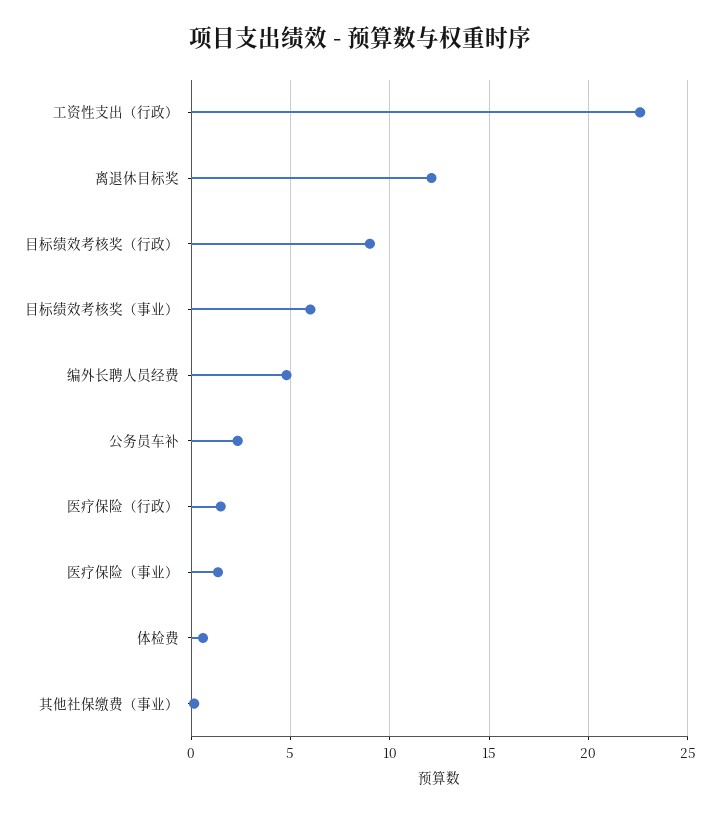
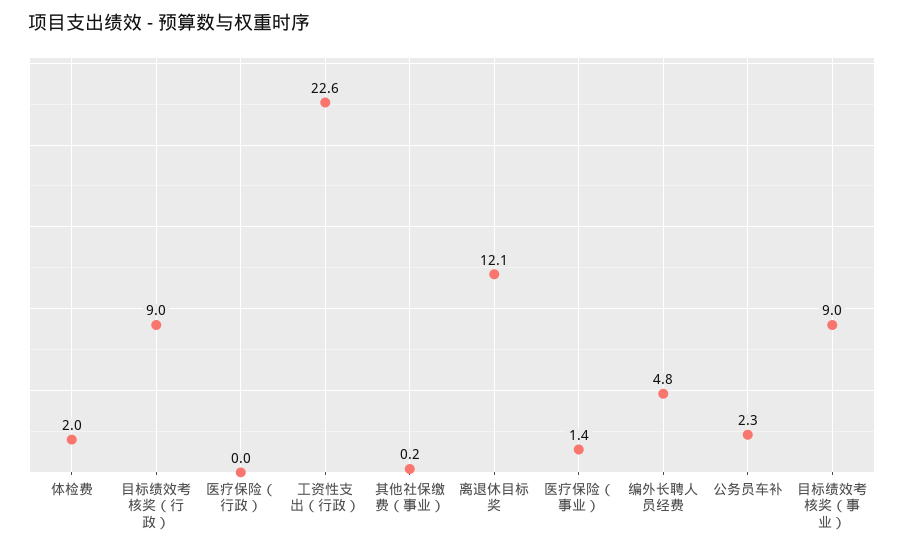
目标绩效考核奖（事业）: 6 -> 9
医疗保险（行政）: 1.5 -> 0
体检费: 0.5 -> 2

